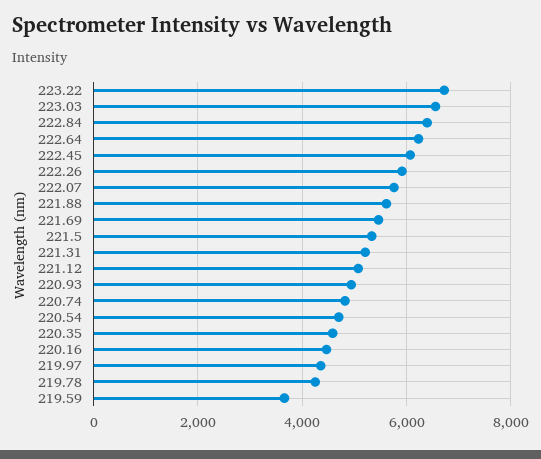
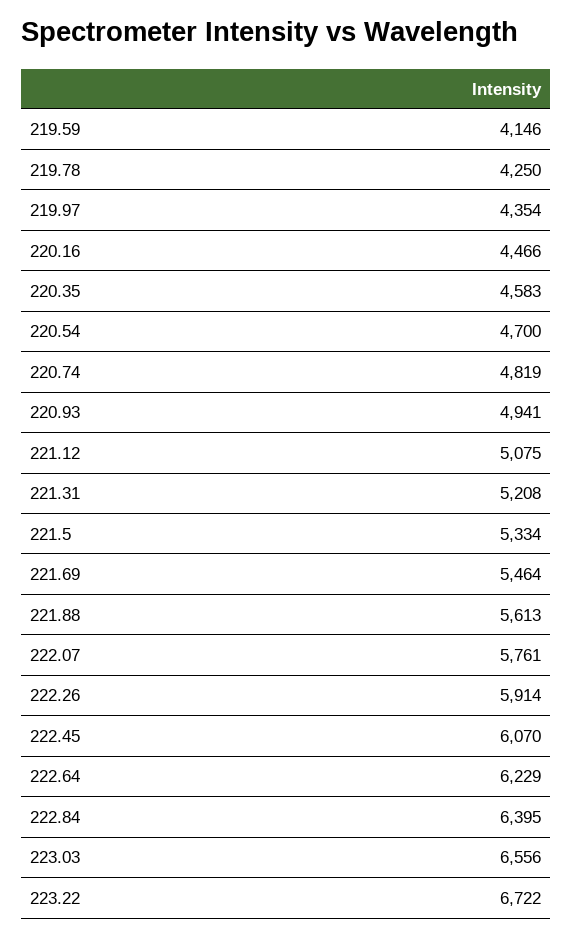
219.59: 3600 -> 4146

